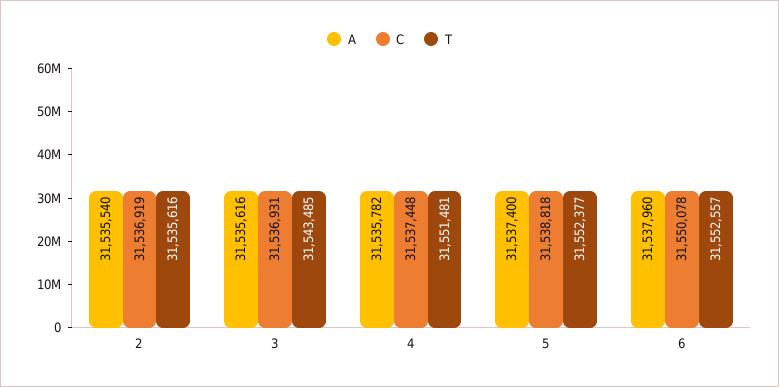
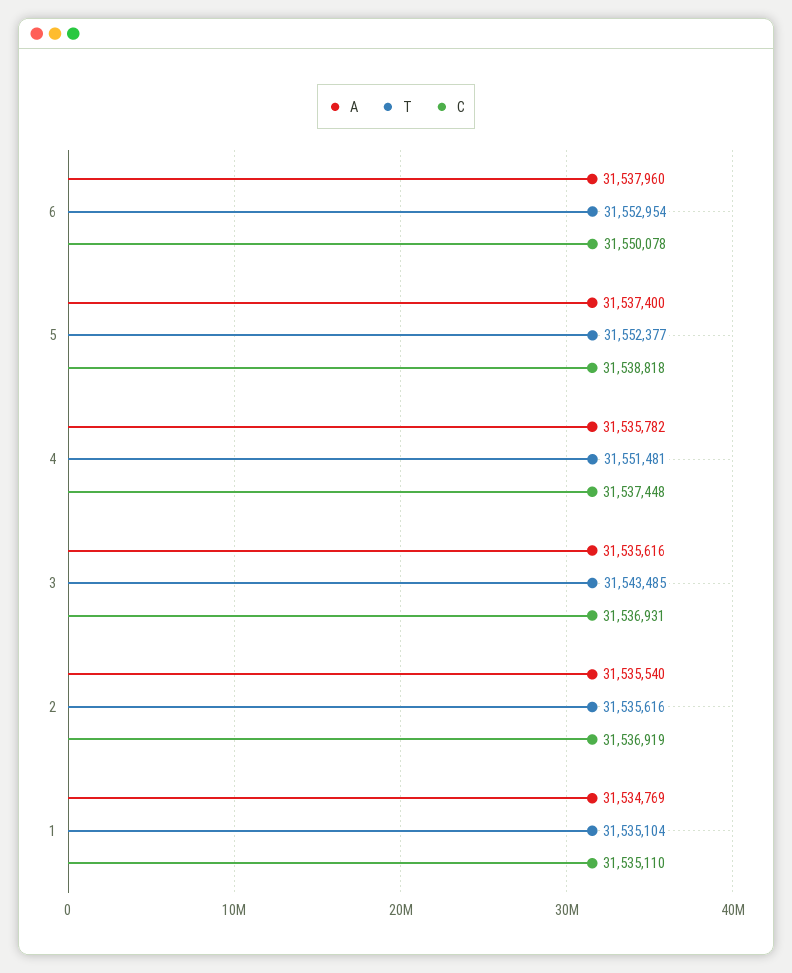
T, 6: 31552557 -> 31552954
A, 1: none -> 31534769
T, 1: none -> 31535104
C, 1: none -> 31535110

